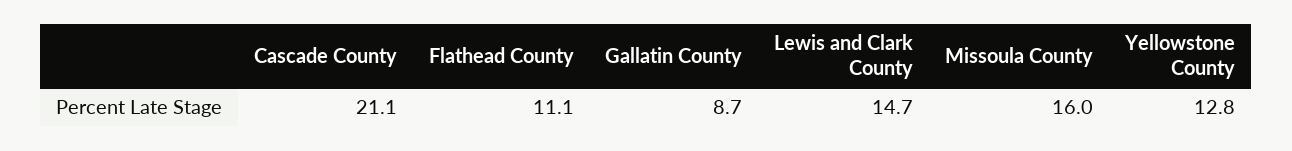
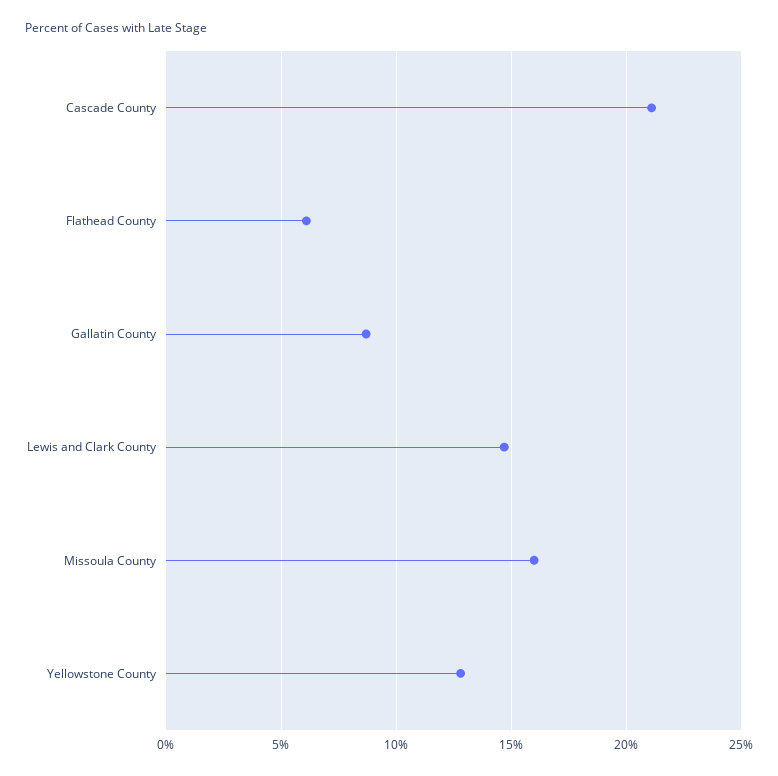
Flathead County: 11.1 -> 6

